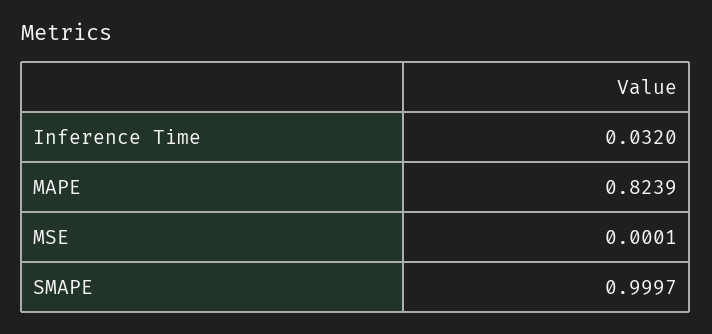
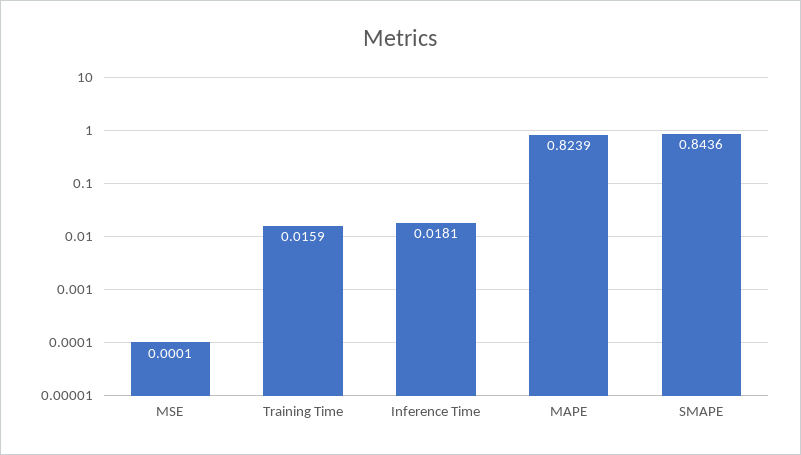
Inference Time: 0.032 -> 0.0181
SMAPE: 0.9997 -> 0.8436
Training Time: none -> 0.0159

